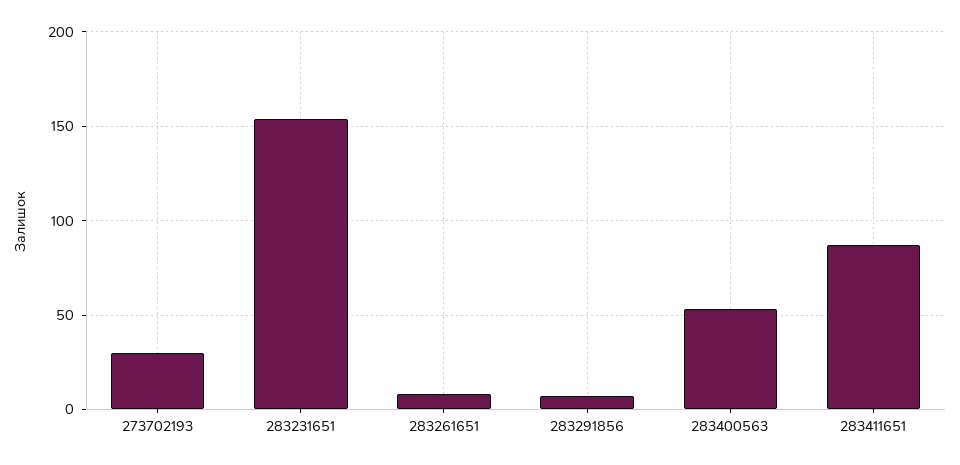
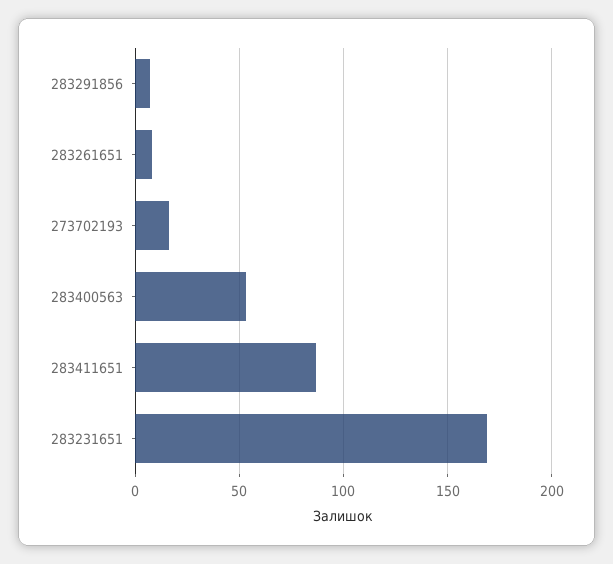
273702193: 30 -> 15
283231651: 155 -> 170

